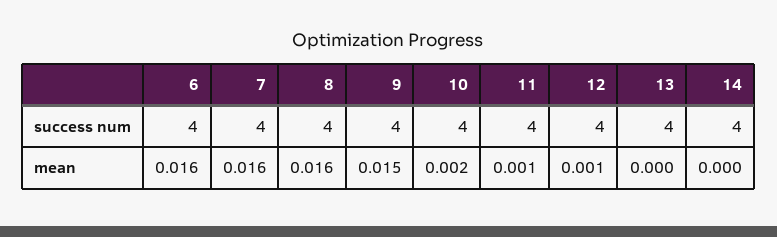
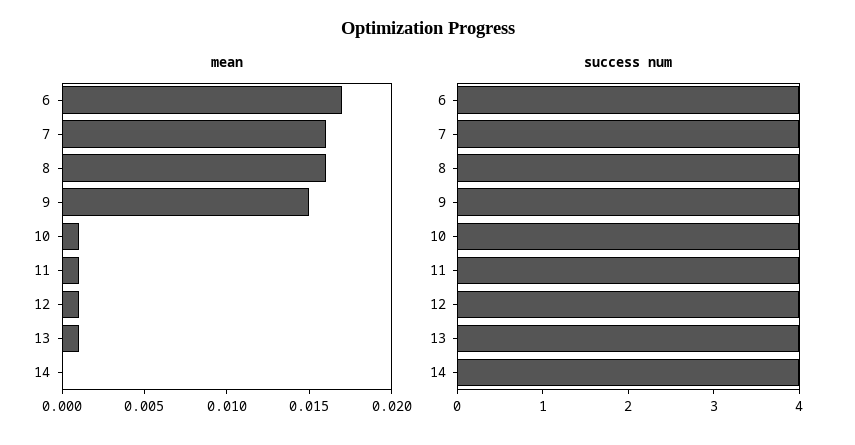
mean, 6: 0.016 -> 0.017
mean, 10: 0.002 -> 0.001
mean, 13: 0 -> 0.001

